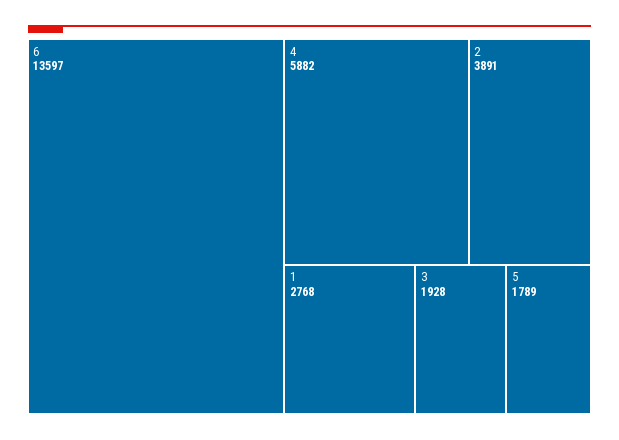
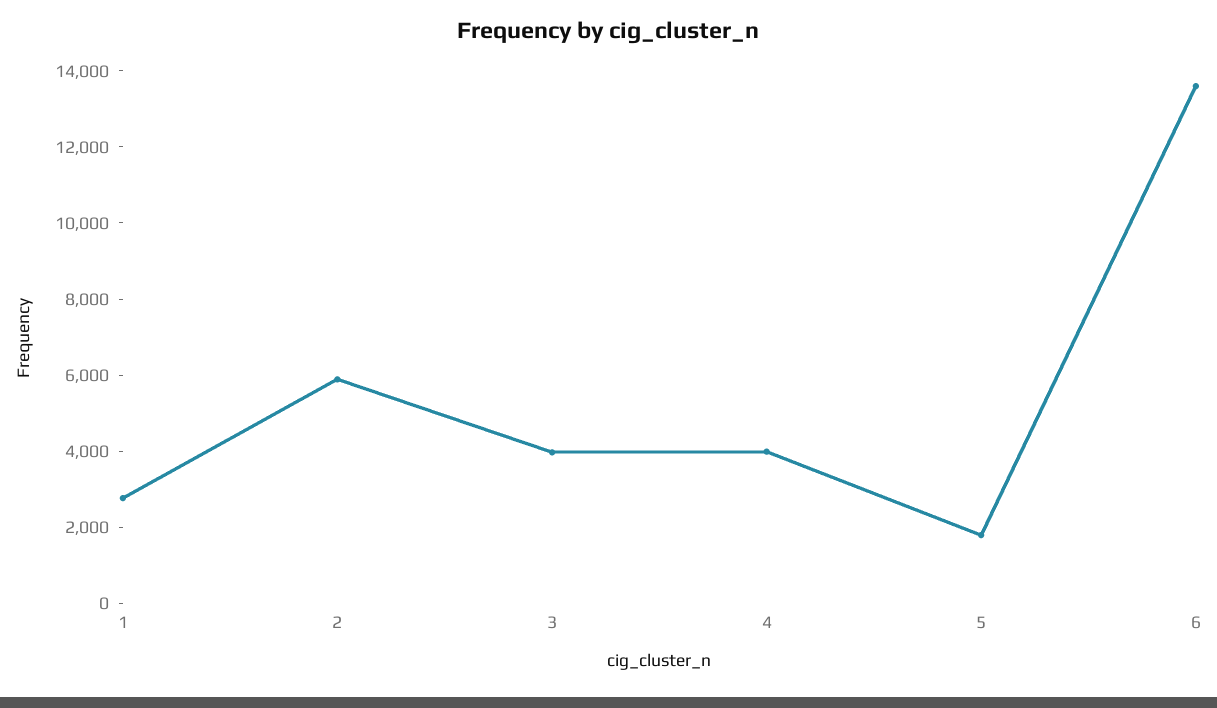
4: 5882 -> 4000
2: 3891 -> 6000
3: 1928 -> 4000

